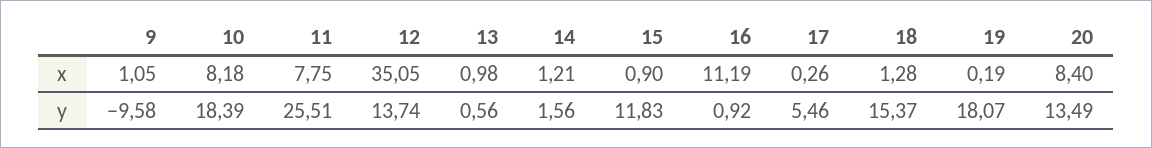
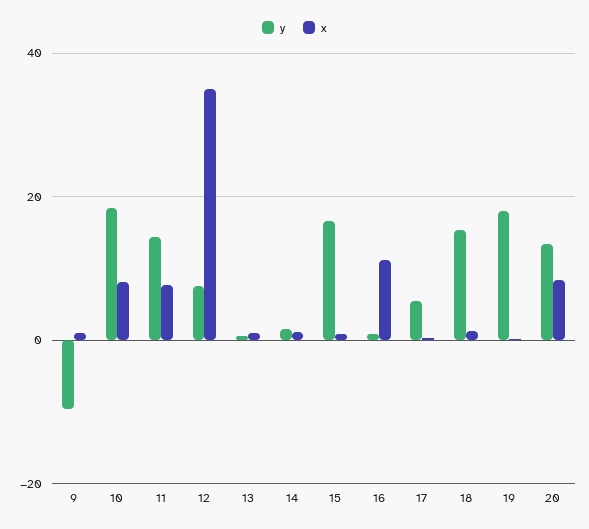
y, 11: 25.51 -> 14
y, 12: 13.74 -> 8
y, 15: 11.83 -> 16

